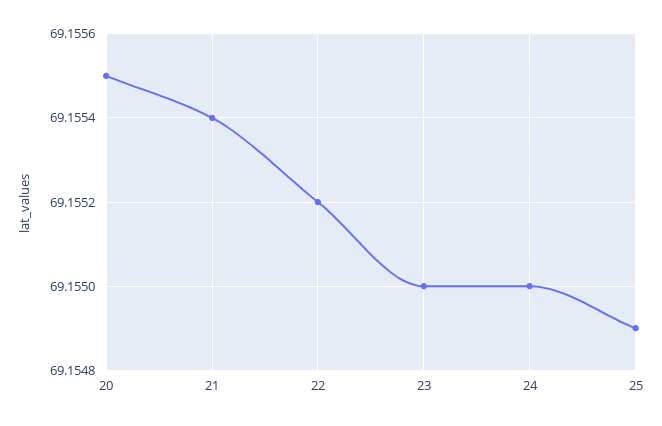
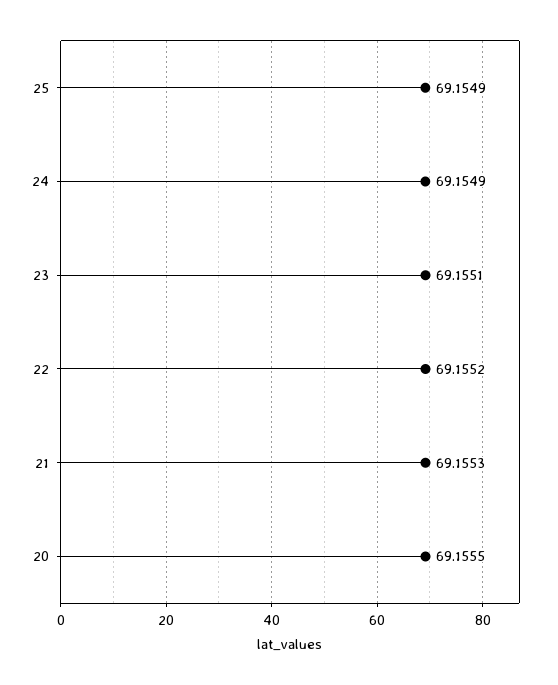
21: 69.1554 -> 69.1553
23: 69.155 -> 69.1551
24: 69.155 -> 69.1549

